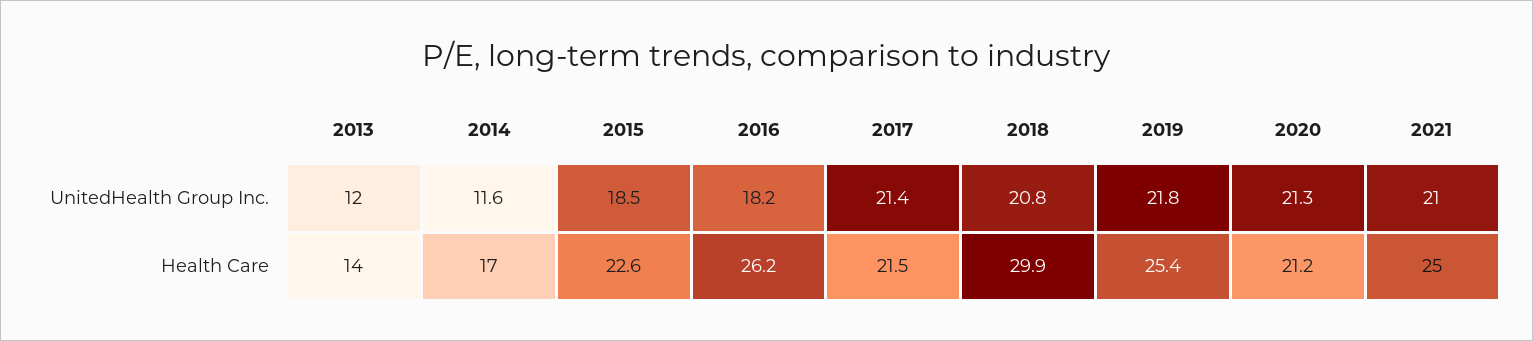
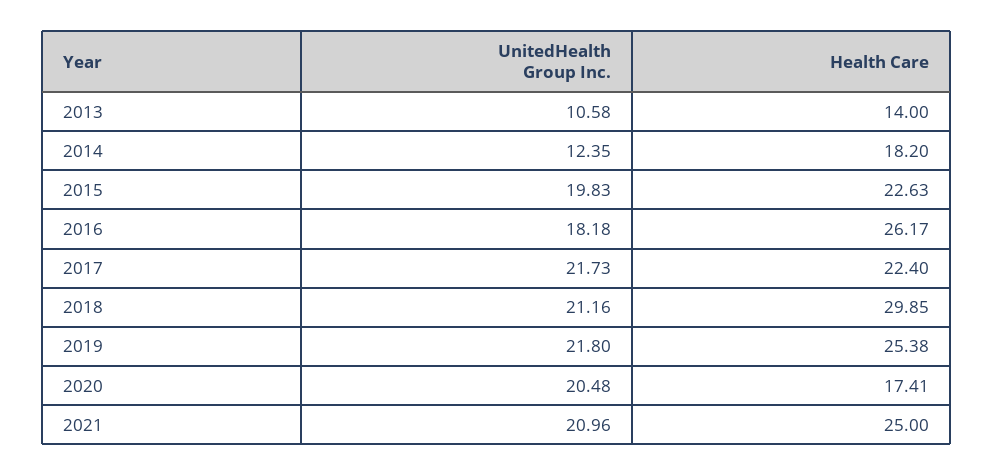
2013, UnitedHealth Group Inc.: 12 -> 10.58
2014, UnitedHealth Group Inc.: 11.6 -> 12.35
2015, UnitedHealth Group Inc.: 18.5 -> 19.83
2017, UnitedHealth Group Inc.: 21.4 -> 21.73
2018, UnitedHealth Group Inc.: 20.8 -> 21.16
2020, UnitedHealth Group Inc.: 21.3 -> 20.48
2014, Health Care: 17 -> 18.2
2017, Health Care: 21.5 -> 22.4
2020, Health Care: 21.2 -> 17.41

